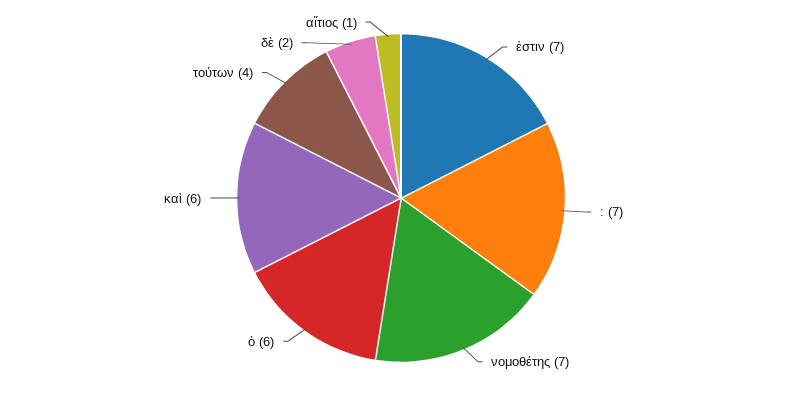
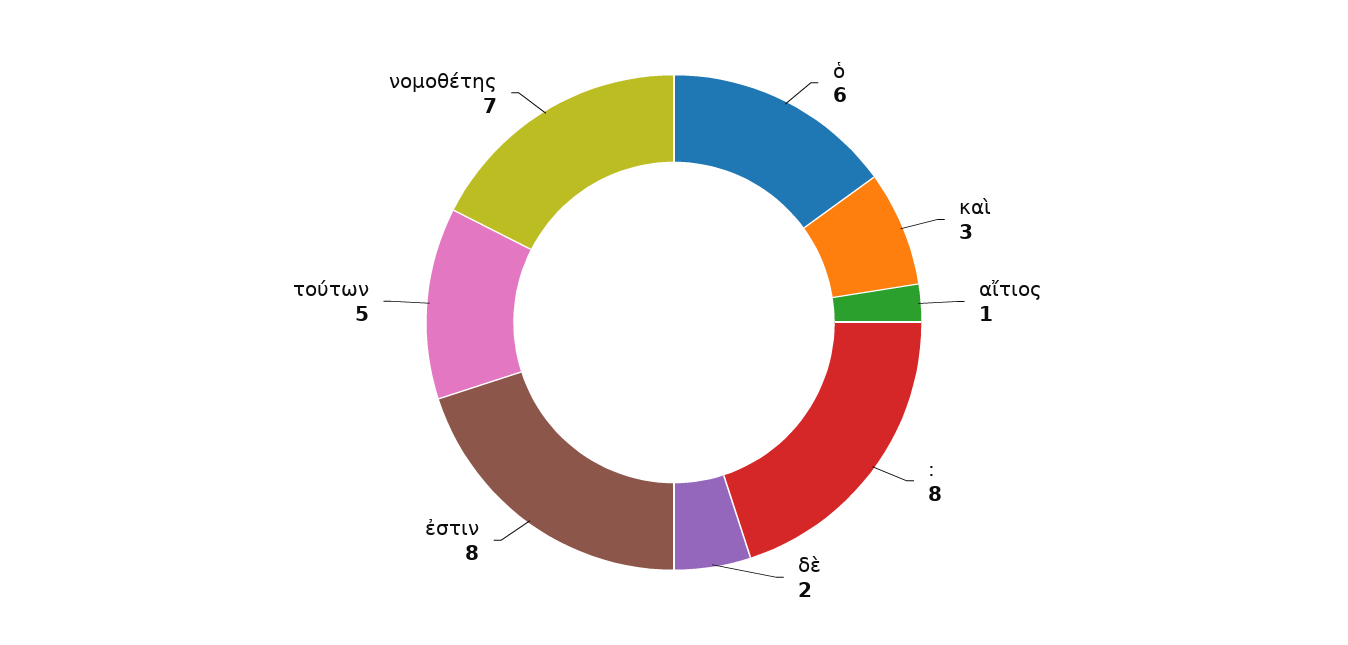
ἐστιν: 7 -> 8
:: 7 -> 8
καὶ: 6 -> 3
τούτων: 4 -> 5

